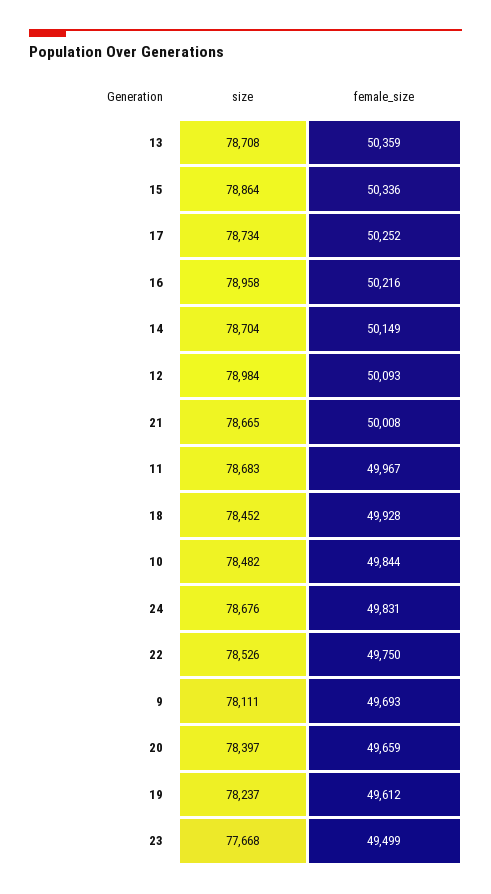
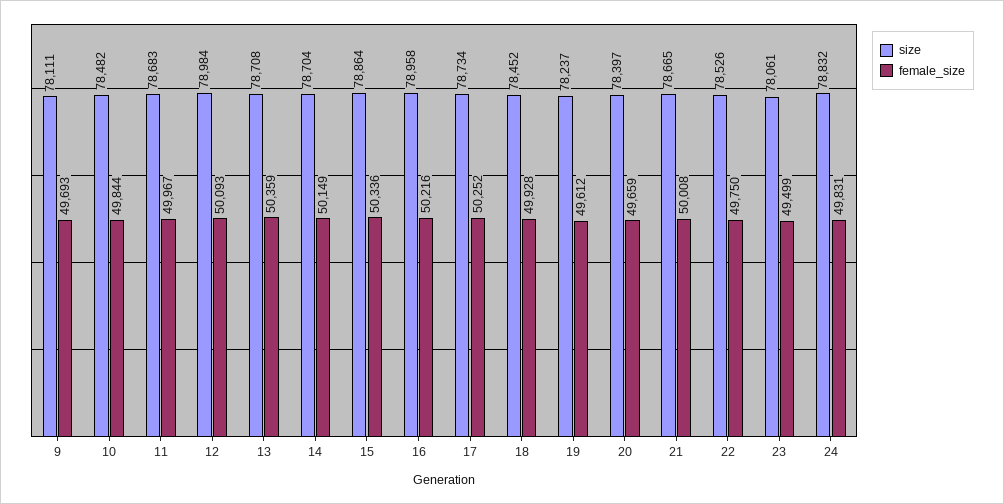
size, 24: 78676 -> 78832
size, 23: 77668 -> 78061

